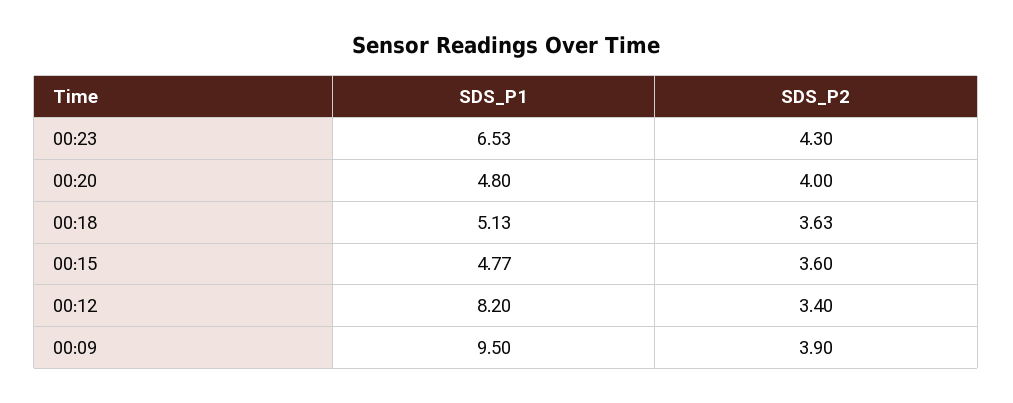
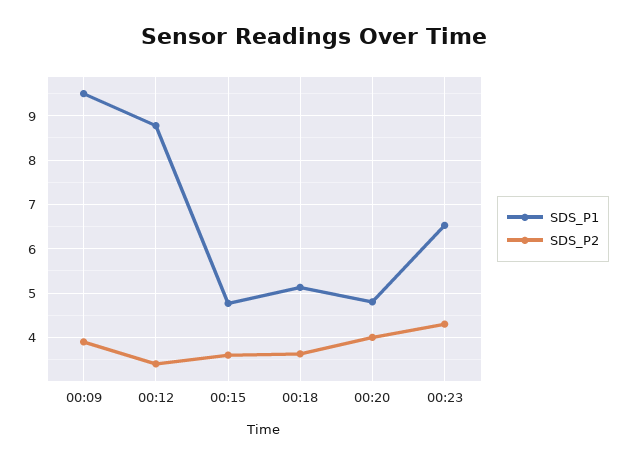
SDS_P1, 00:12: 8.2 -> 8.8

